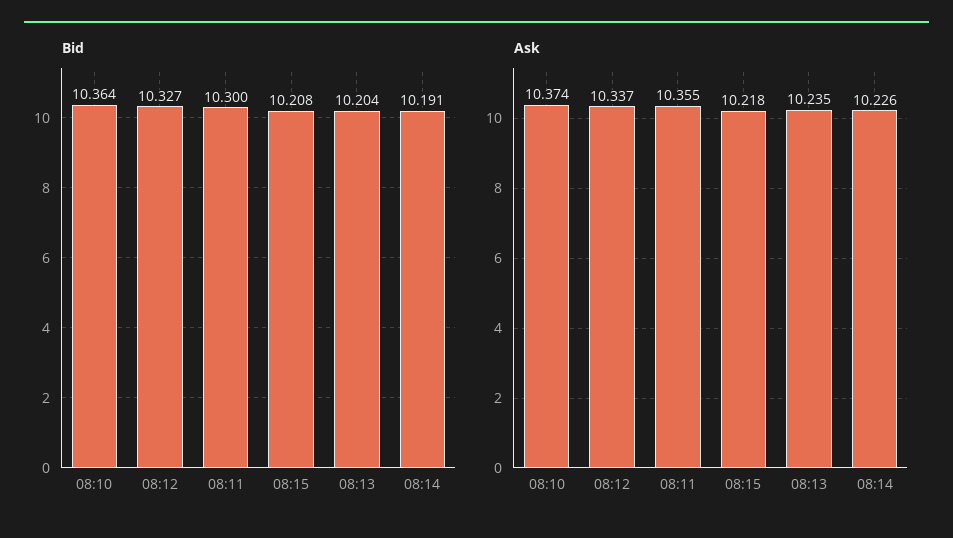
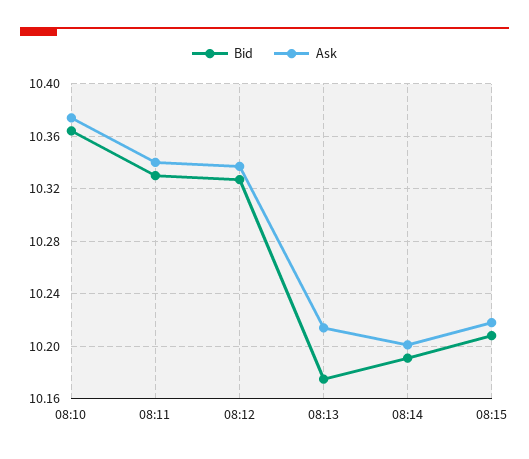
Bid, 08:11: 10.3 -> 10.33
Bid, 08:13: 10.204 -> 10.175
Ask, 08:11: 10.355 -> 10.34
Ask, 08:13: 10.235 -> 10.215
Ask, 08:14: 10.226 -> 10.2

